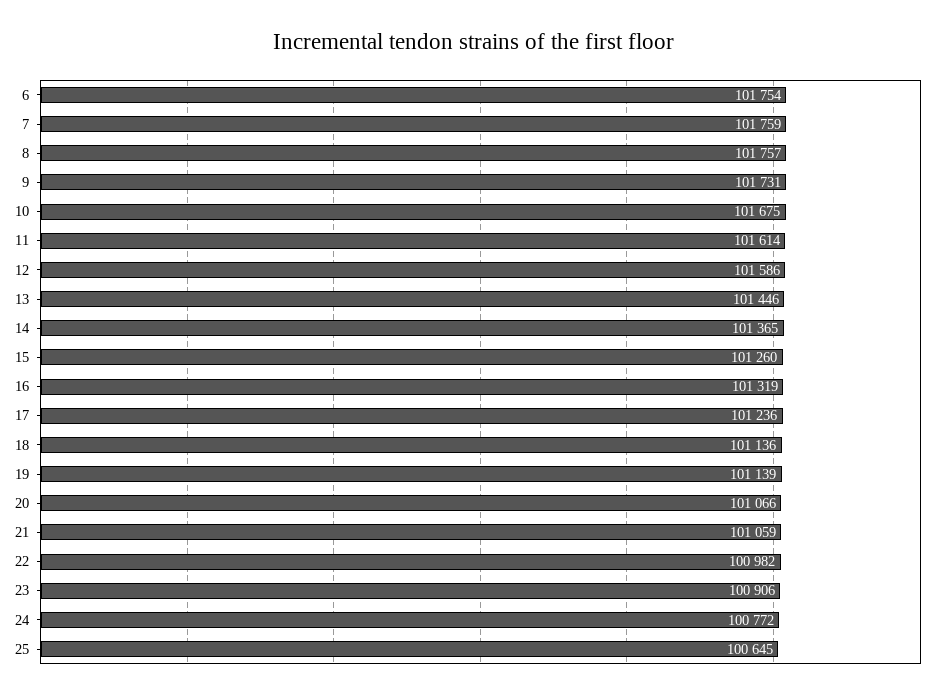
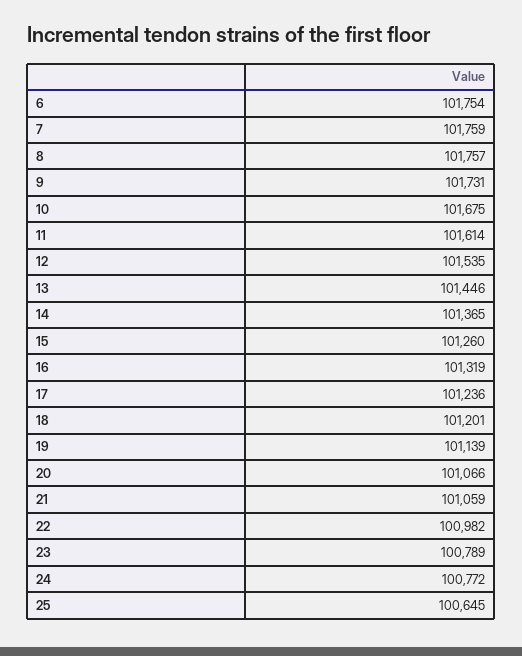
12: 101586 -> 101535
18: 101136 -> 101201
23: 100906 -> 100789

